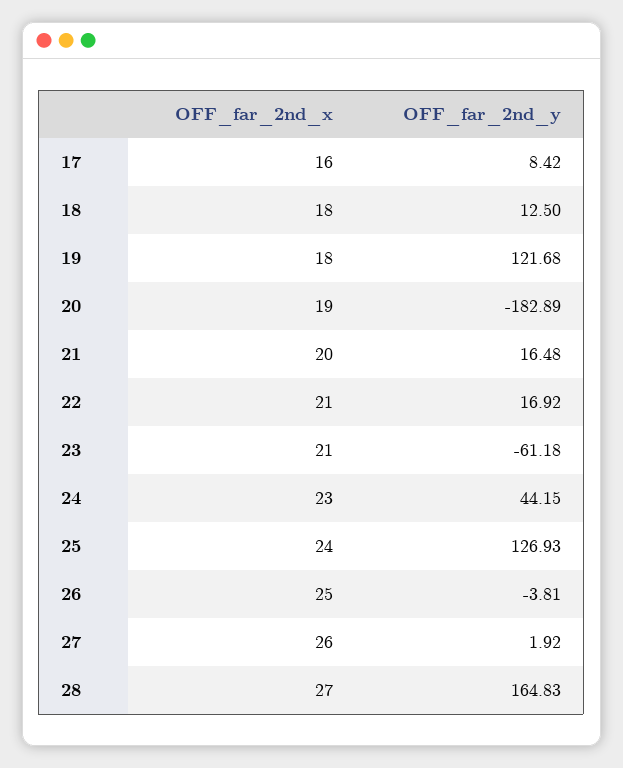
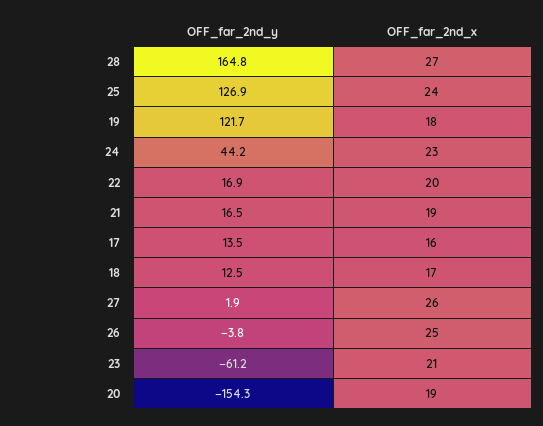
OFF_far_2nd_y, 17: 8.42 -> 13.5
OFF_far_2nd_x, 18: 18 -> 17
OFF_far_2nd_y, 20: -182.89 -> -154.3
OFF_far_2nd_x, 21: 20 -> 19
OFF_far_2nd_x, 22: 21 -> 20

